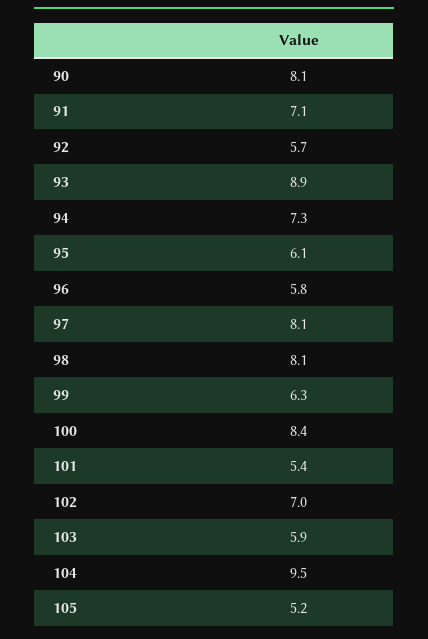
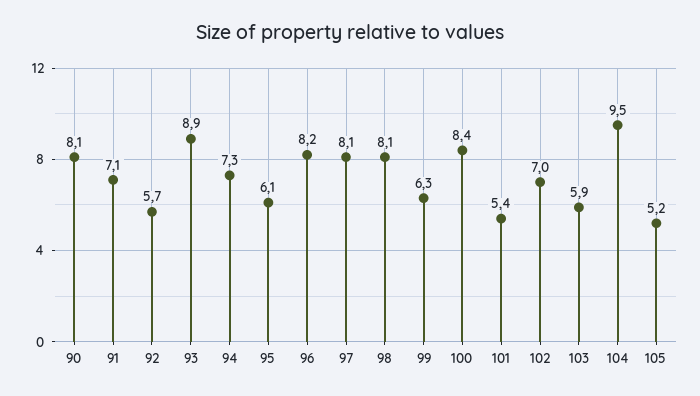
96: 5.8 -> 8.2

